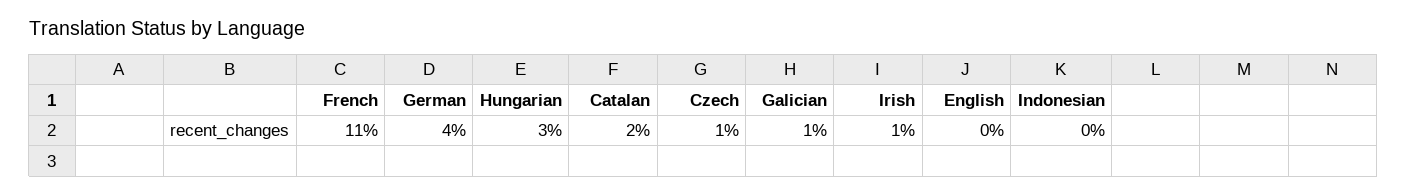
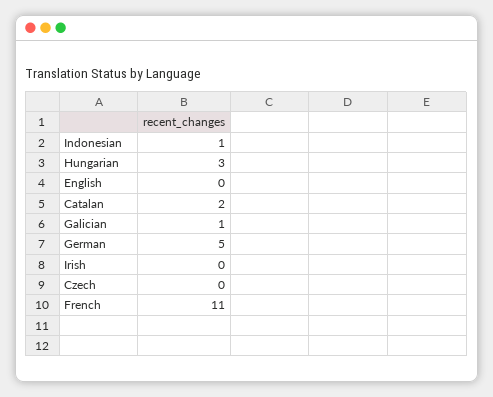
German: 4 -> 5
Czech: 1 -> 0
Irish: 1 -> 0
Indonesian: 0 -> 1

